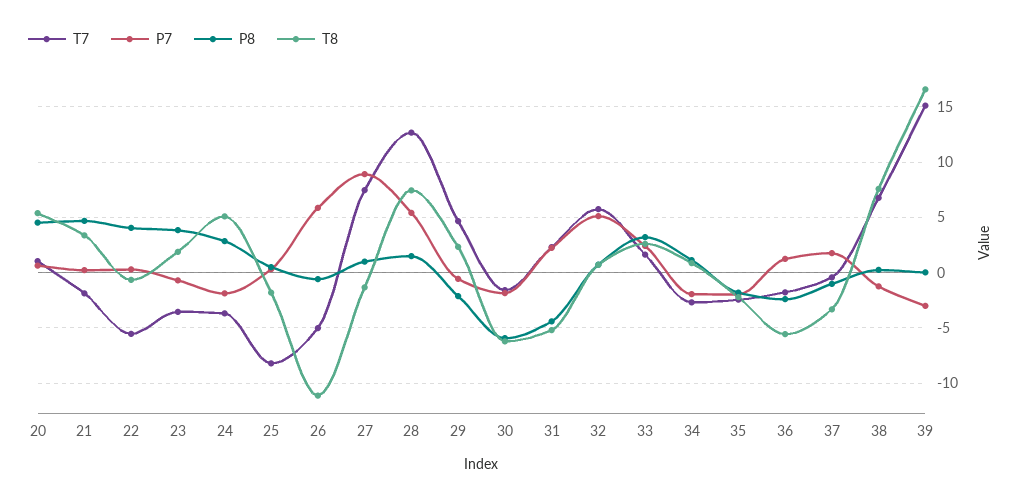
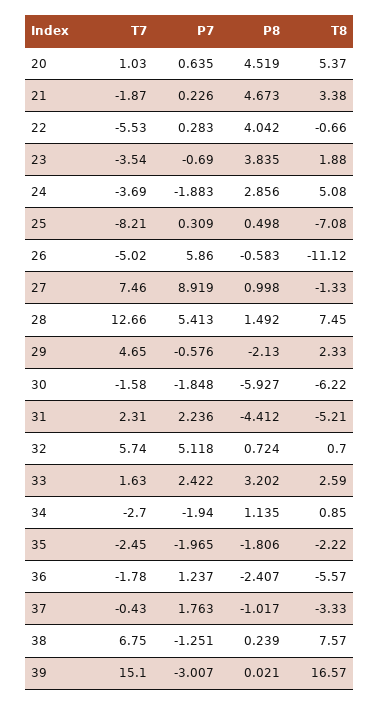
T8, 25: -2 -> -7.08

